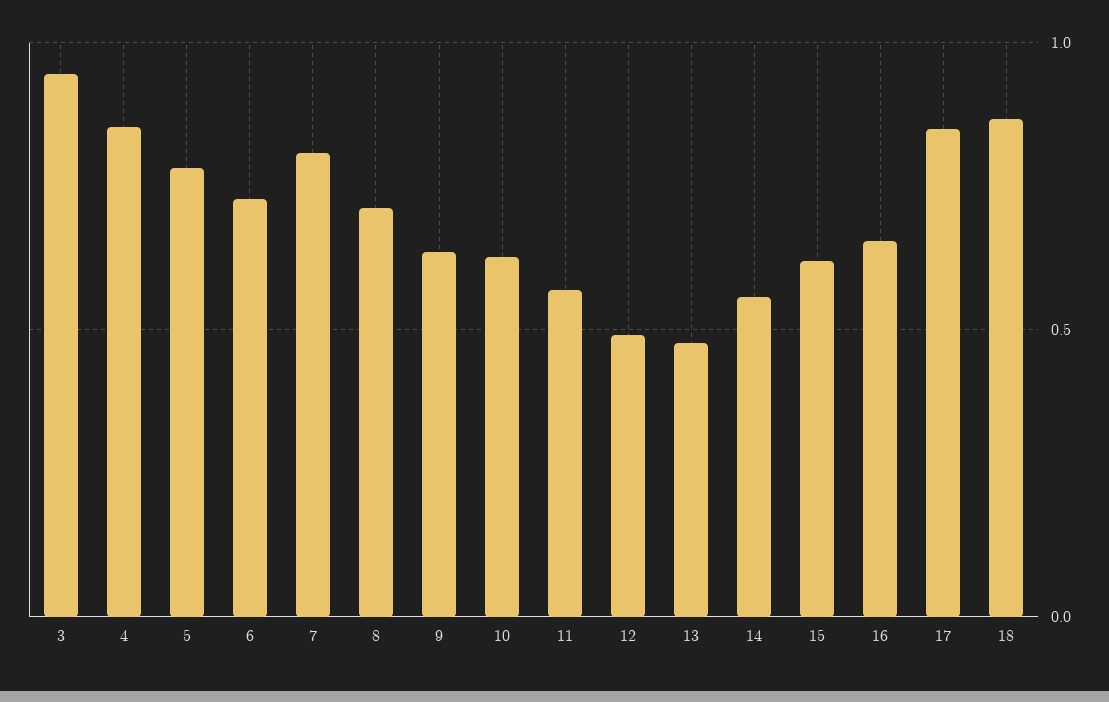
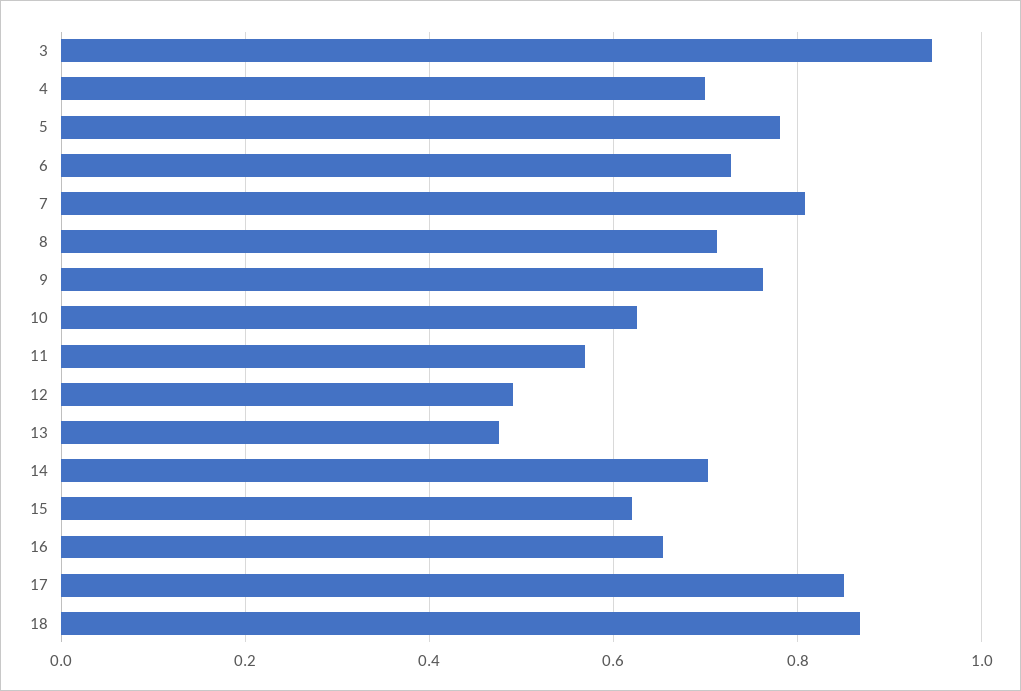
4: 0.85 -> 0.7
9: 0.65 -> 0.76
14: 0.55 -> 0.7

